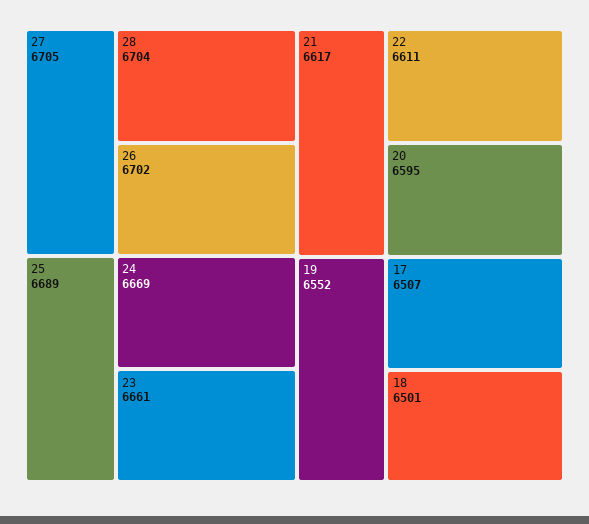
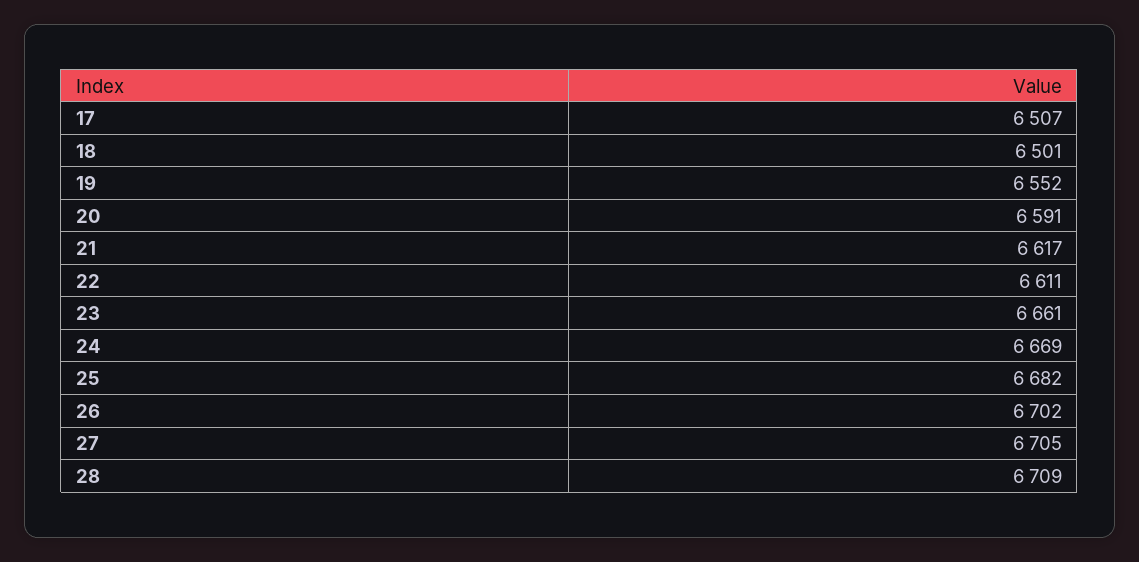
28: 6704 -> 6709
25: 6689 -> 6682
20: 6595 -> 6591

